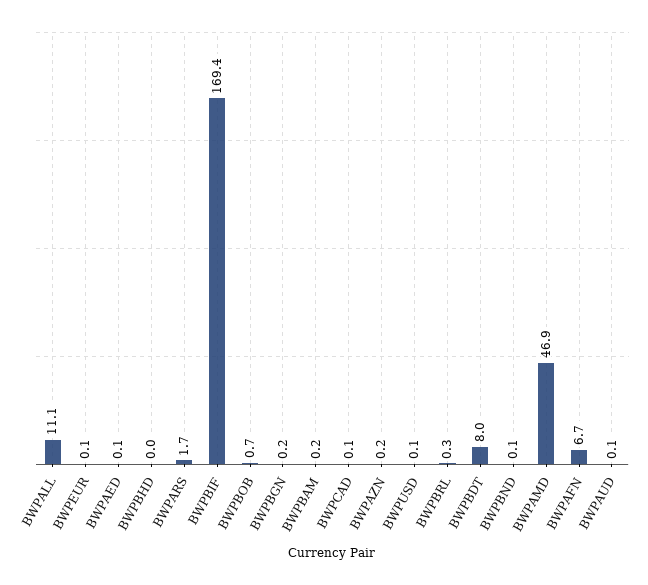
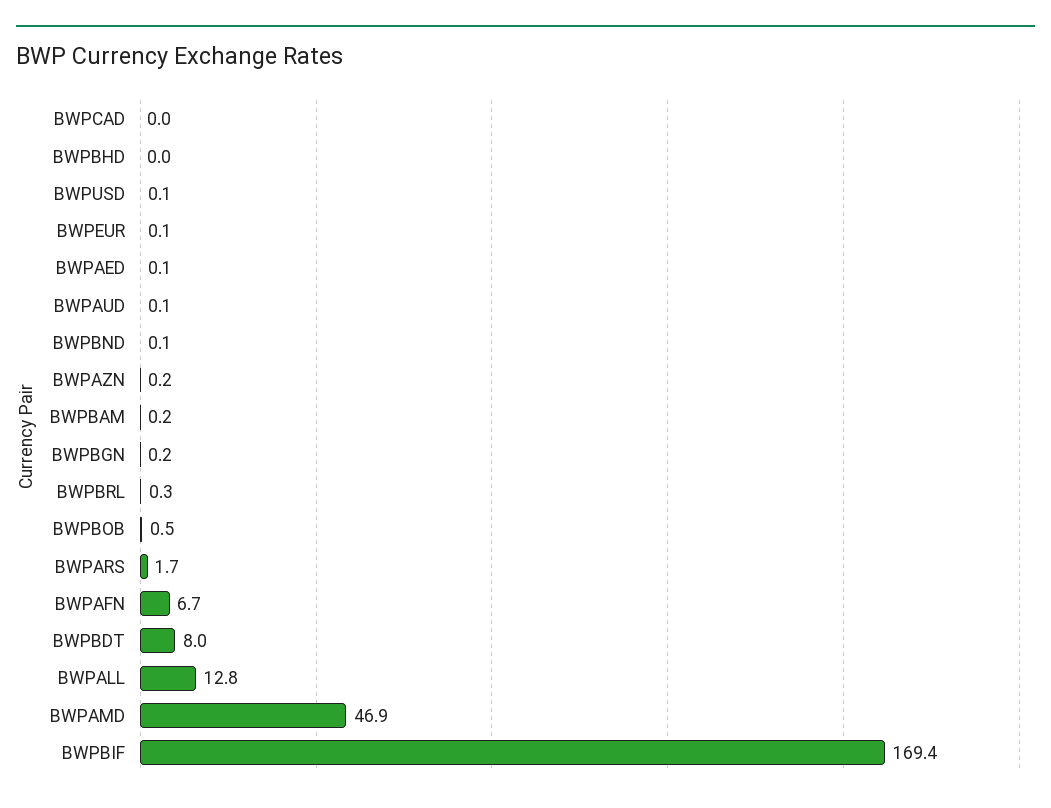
BWPALL: 11.1 -> 12.8
BWPBOB: 0.7 -> 0.5
BWPCAD: 0.1 -> 0

